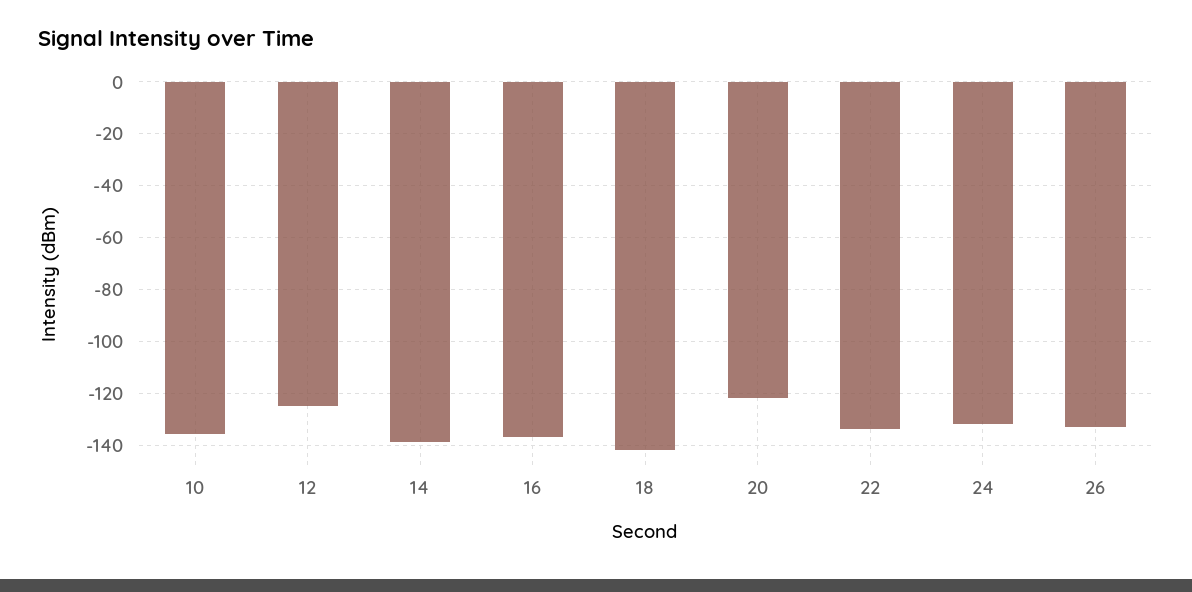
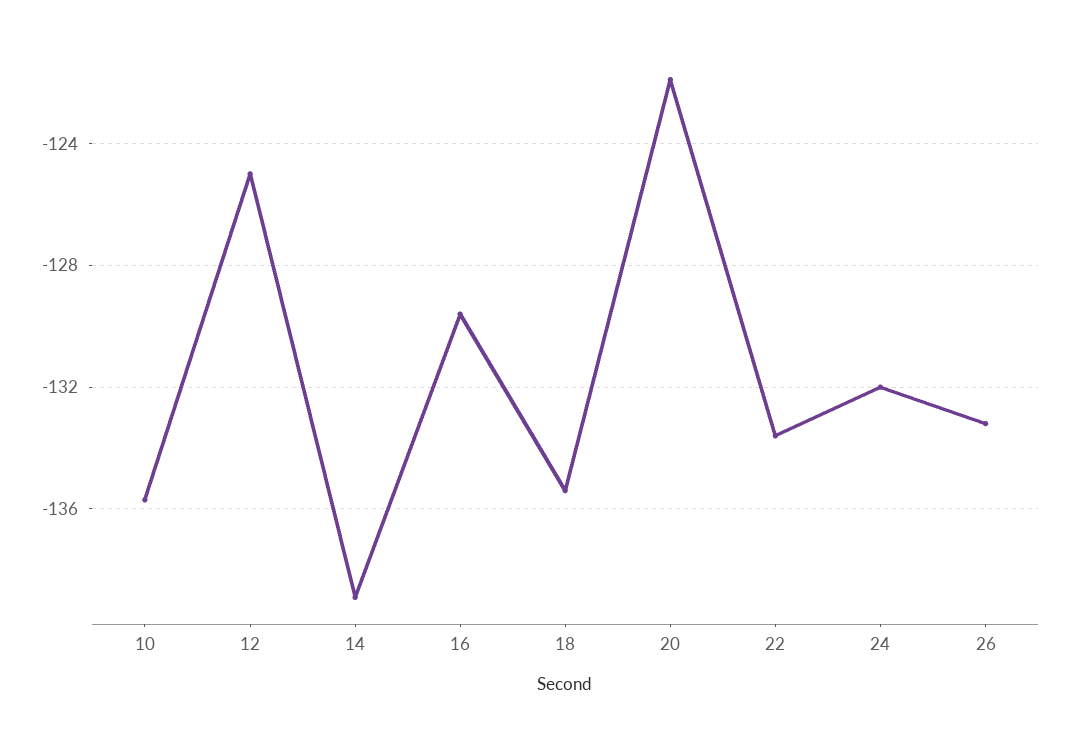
16: -137.5 -> -129.5
18: -142.5 -> -135.5

